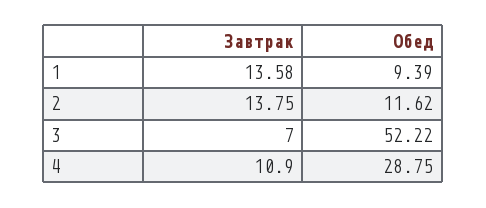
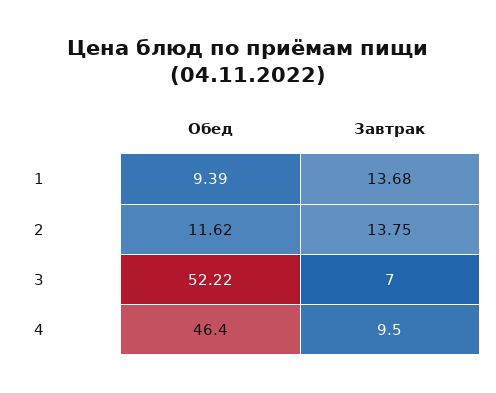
Завтрак, 1: 13.58 -> 13.68
Завтрак, 4: 10.9 -> 9.5
Обед, 4: 28.75 -> 46.4

